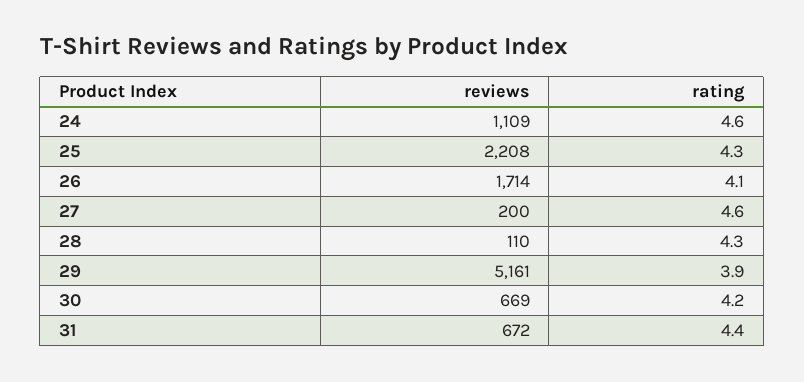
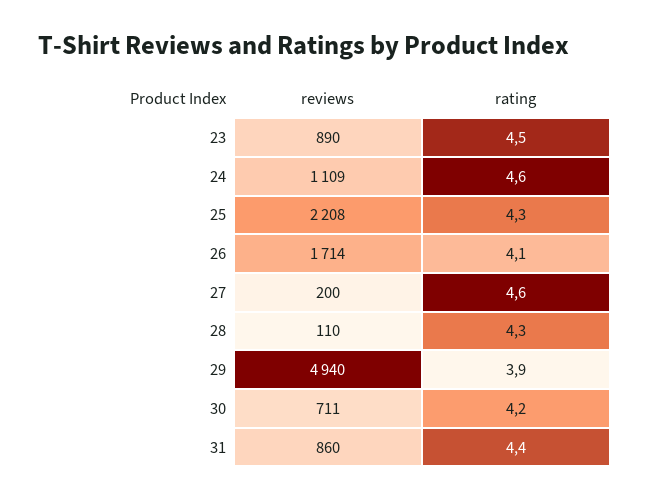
reviews, 29: 5161 -> 4940
reviews, 30: 669 -> 711
reviews, 31: 672 -> 860
reviews, 23: none -> 890
rating, 23: none -> 4.5

